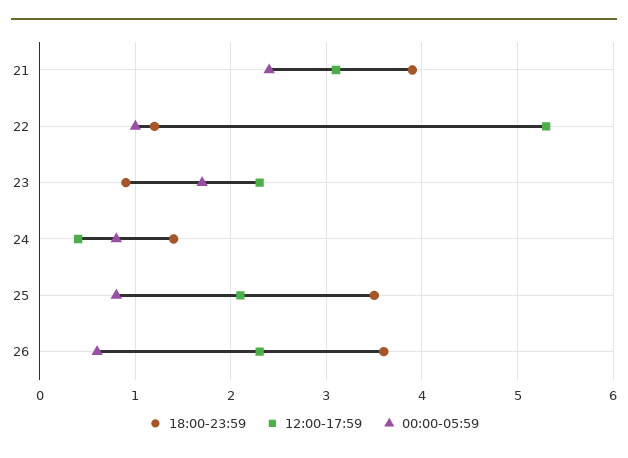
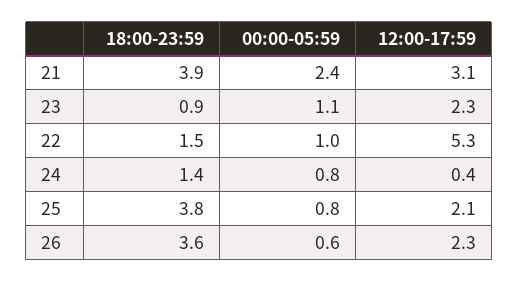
18:00-23:59, 22: 1.2 -> 1.5
00:00-05:59, 23: 1.7 -> 1.1
18:00-23:59, 25: 3.5 -> 3.8

